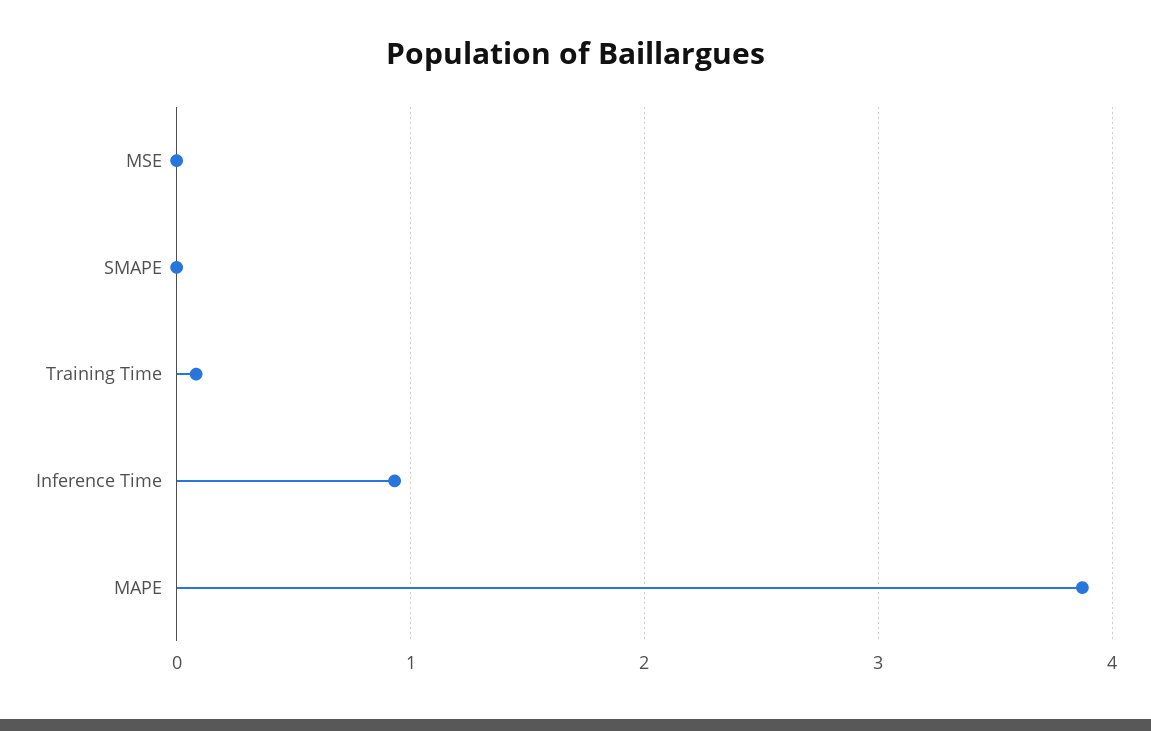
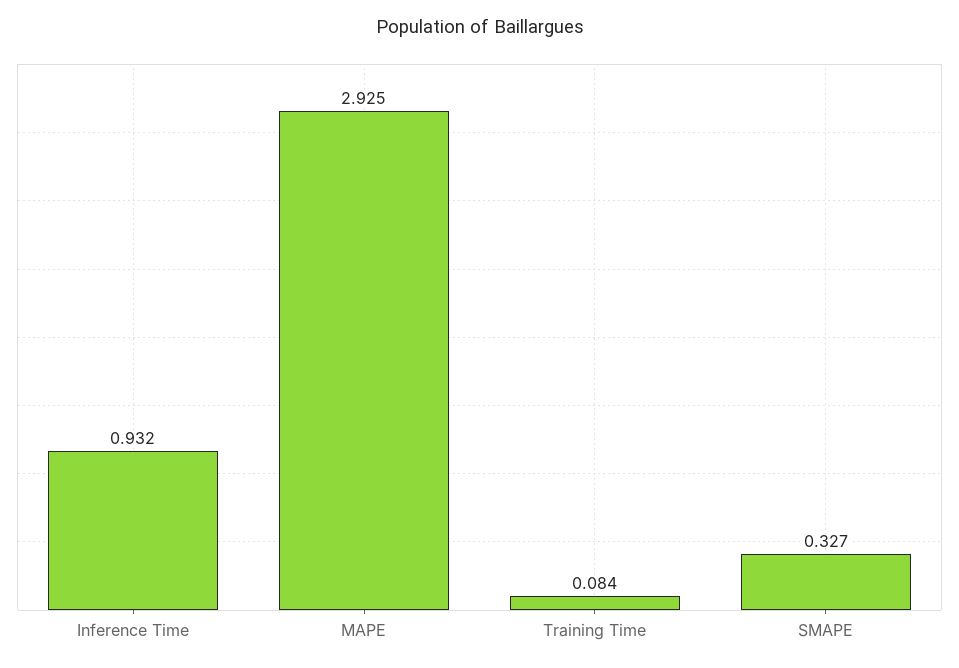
MSE: 0 -> none
SMAPE: 0 -> 0.327
MAPE: 3.9 -> 2.925

